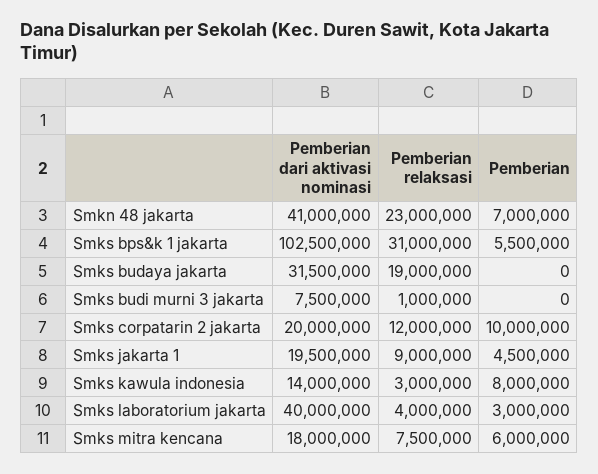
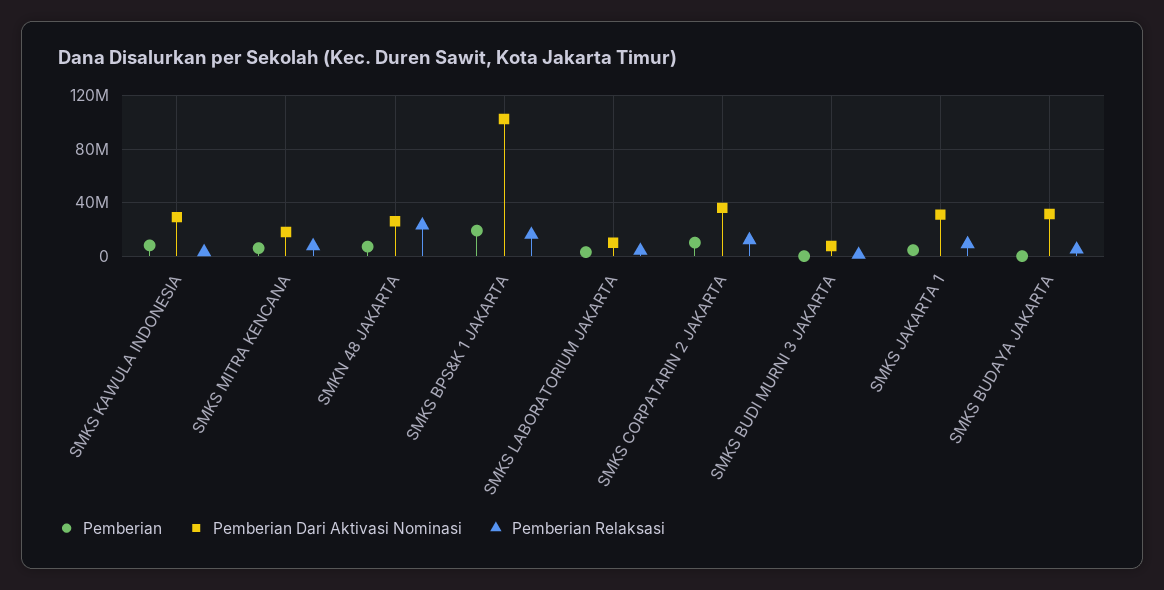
Pemberian dari aktivasi nominasi, Smkn 48 jakarta: 41000000 -> 25000000
Pemberian relaksasi, Smks bps&k 1 jakarta: 31000000 -> 15000000
Pemberian, Smks bps&k 1 jakarta: 5500000 -> 20000000
Pemberian relaksasi, Smks budaya jakarta: 19000000 -> 5000000
Pemberian dari aktivasi nominasi, Smks corpatarin 2 jakarta: 20000000 -> 35000000
Pemberian dari aktivasi nominasi, Smks jakarta 1: 19500000 -> 30000000
Pemberian dari aktivasi nominasi, Smks kawula indonesia: 14000000 -> 30000000
Pemberian dari aktivasi nominasi, Smks laboratorium jakarta: 40000000 -> 10000000

